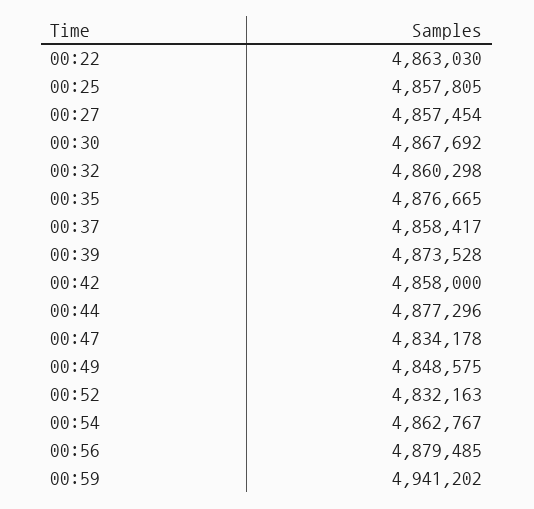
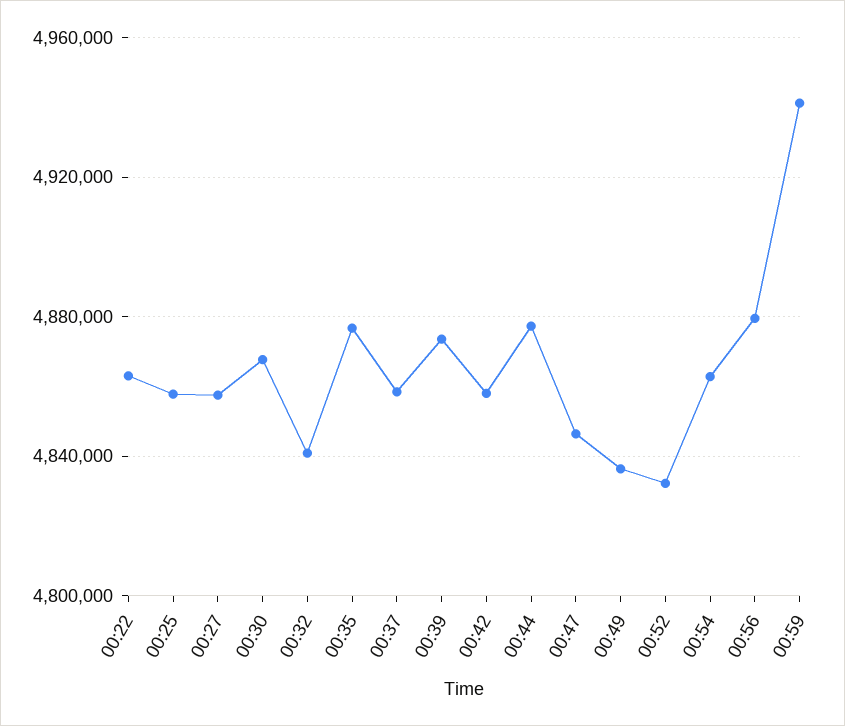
00:32: 4860298 -> 4840000
00:47: 4834178 -> 4845000
00:49: 4848575 -> 4835000

